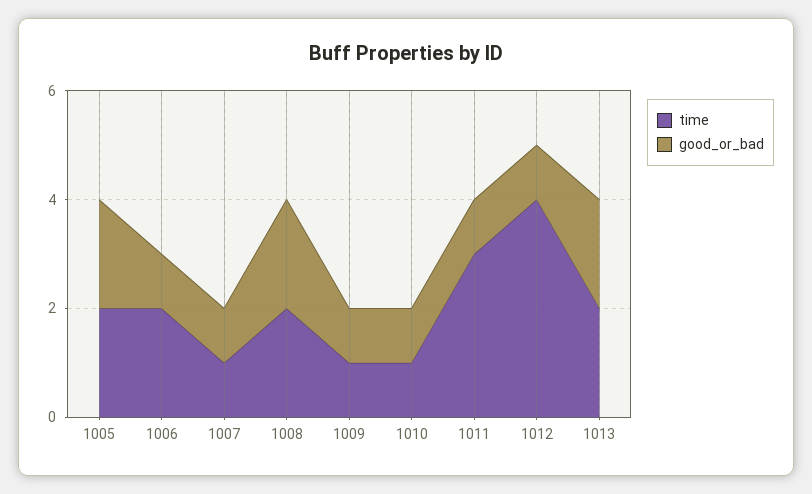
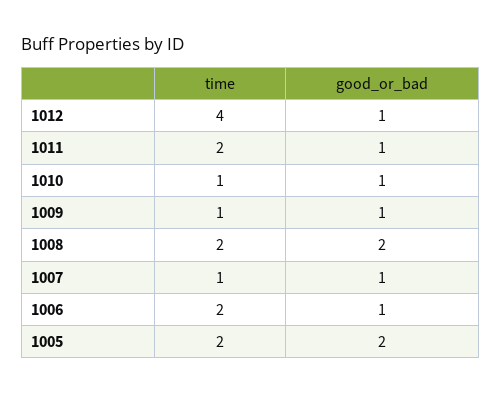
time, 1011: 3 -> 2
time, 1013: 2 -> none
good_or_bad, 1013: 2 -> none

